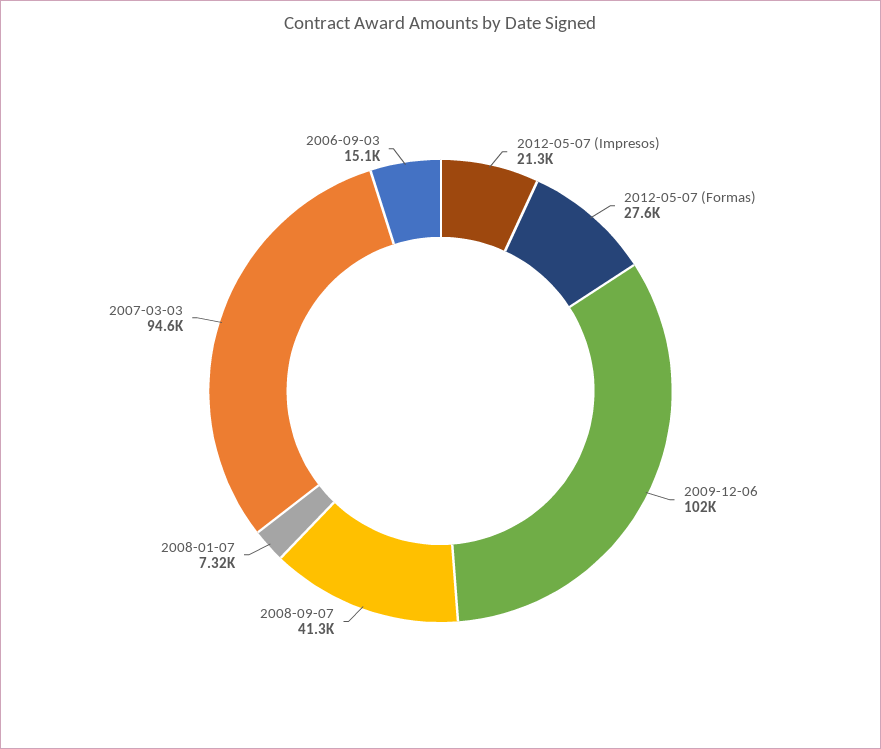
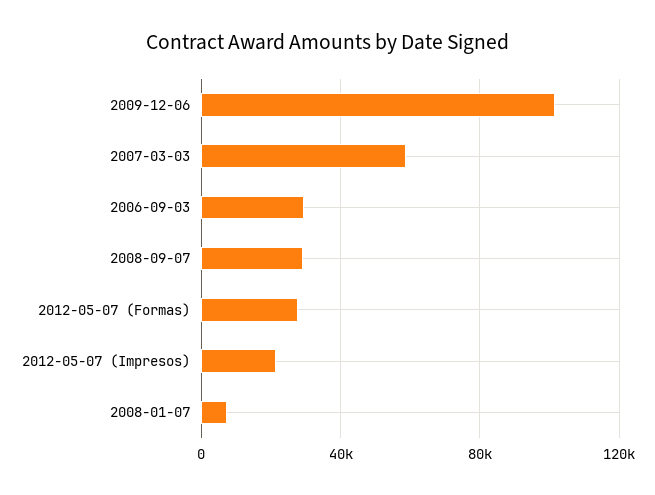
2008-09-07: 41300 -> 30000
2007-03-03: 94600 -> 60000
2006-09-03: 15100 -> 30000

